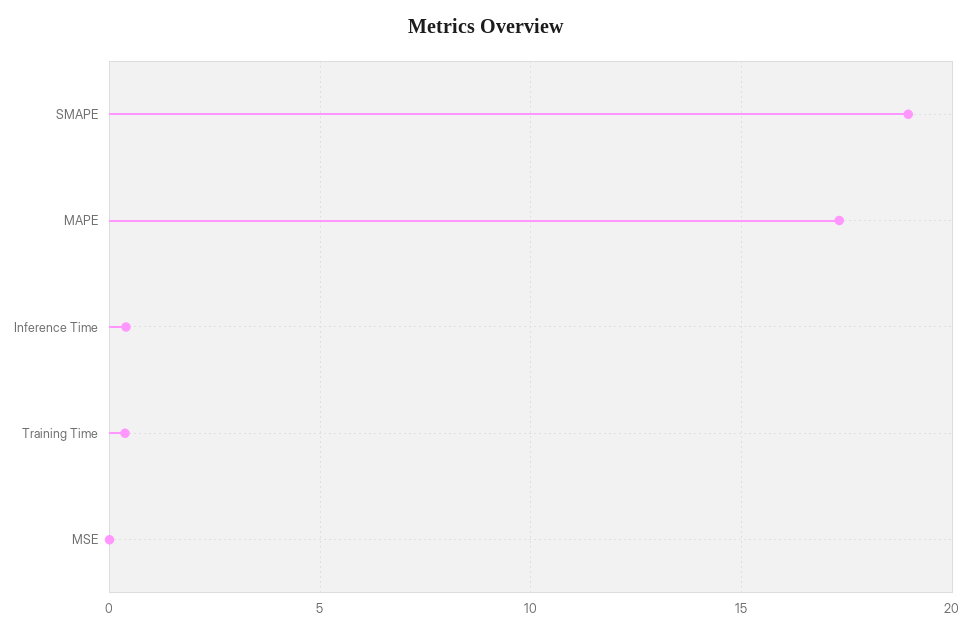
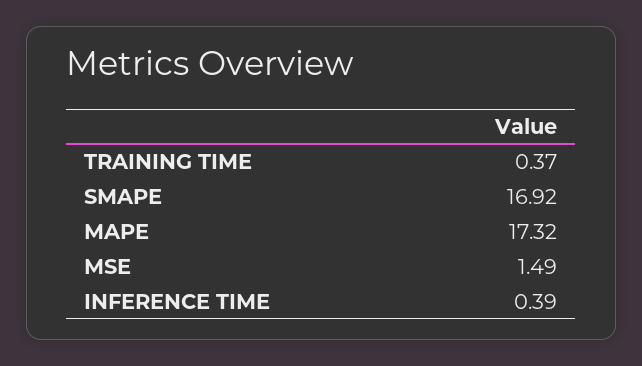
SMAPE: 19 -> 16.92
MSE: 0 -> 1.49

